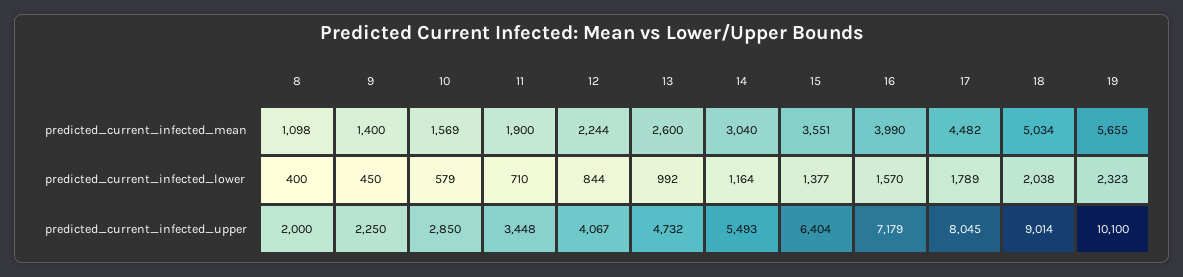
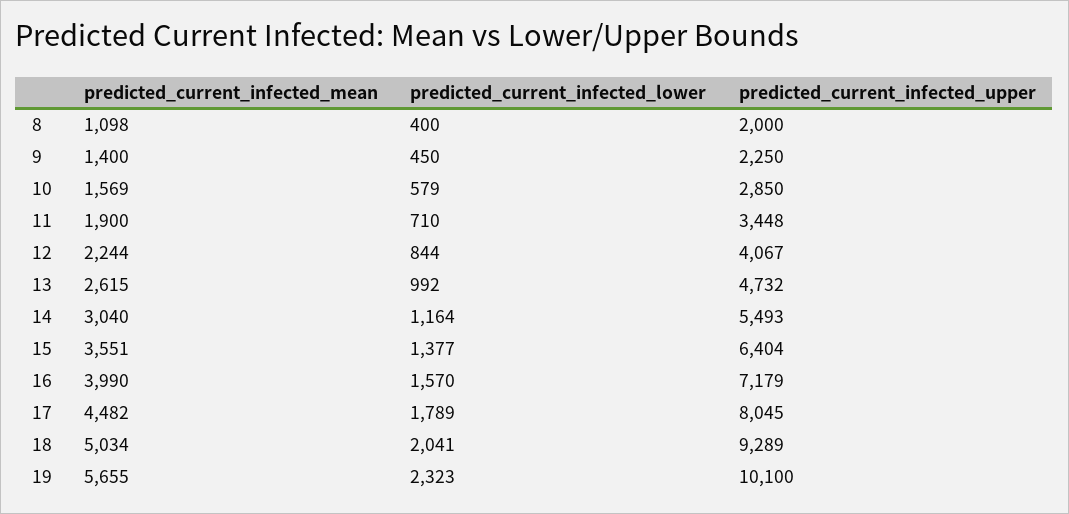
13, predicted_current_infected_mean: 2600 -> 2615
18, predicted_current_infected_lower: 2038 -> 2041
18, predicted_current_infected_upper: 9014 -> 9289

